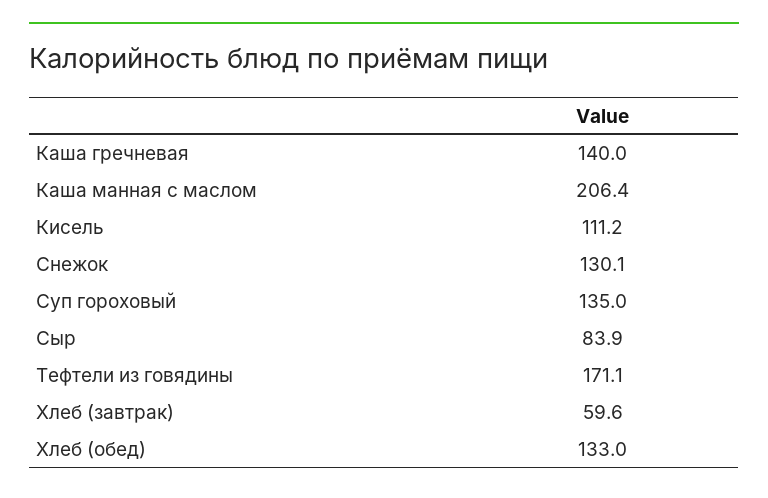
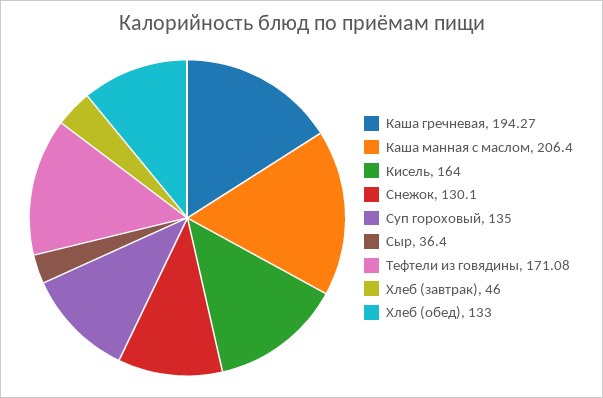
Каша гречневая: 140 -> 194.27
Кисель: 111.2 -> 164
Сыр: 83.9 -> 36.4
Хлеб (завтрак): 59.6 -> 46

